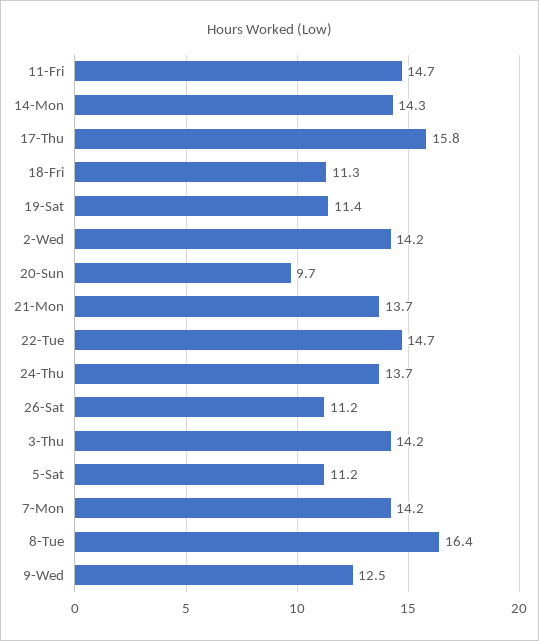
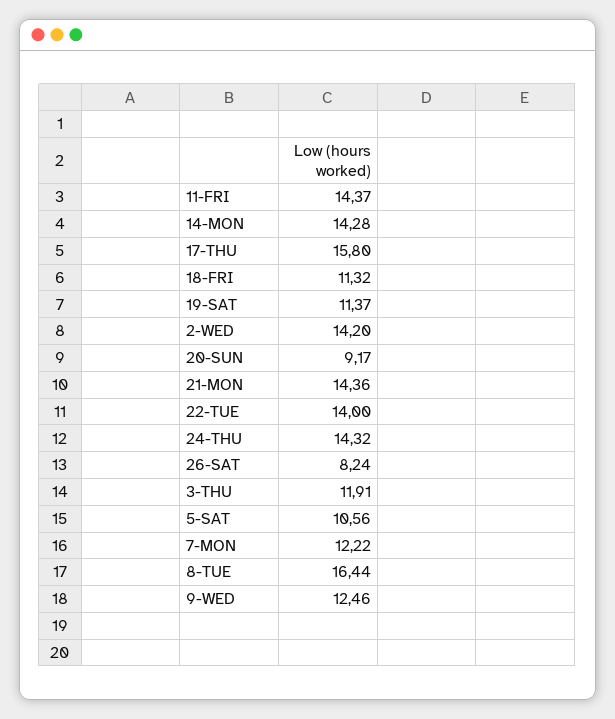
11-Fri: 14.7 -> 14.37
20-Sun: 9.7 -> 9.17
21-Mon: 13.7 -> 14.36
22-Tue: 14.7 -> 14
24-Thu: 13.7 -> 14.32
26-Sat: 11.2 -> 8.24
3-Thu: 14.2 -> 11.91
5-Sat: 11.2 -> 10.56
7-Mon: 14.2 -> 12.22

